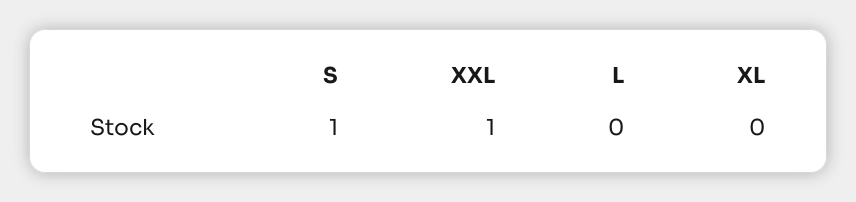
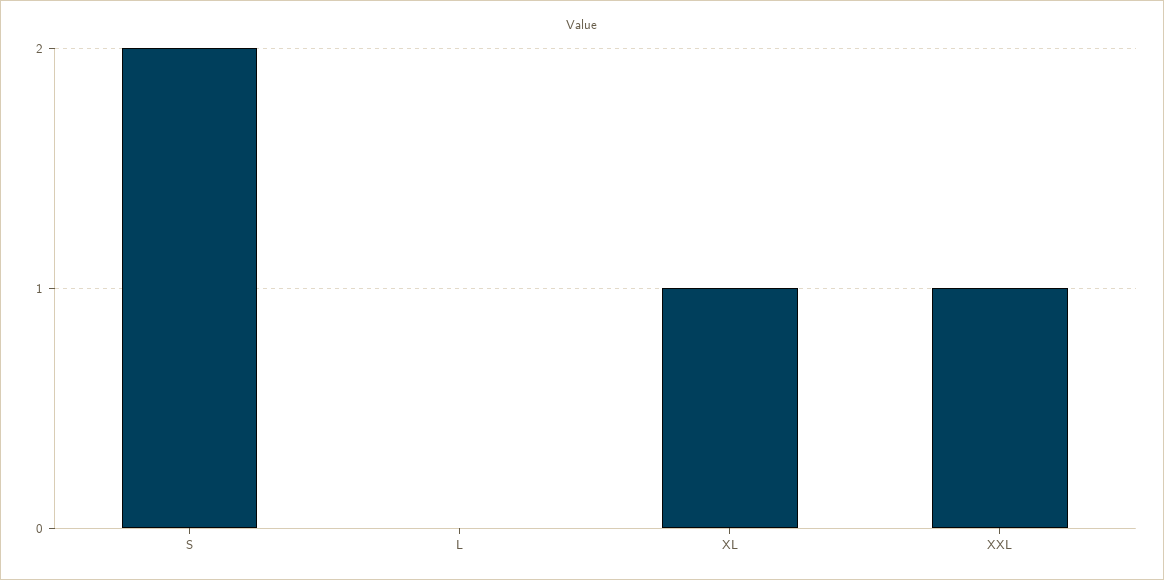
S: 1 -> 2
XL: 0 -> 1

